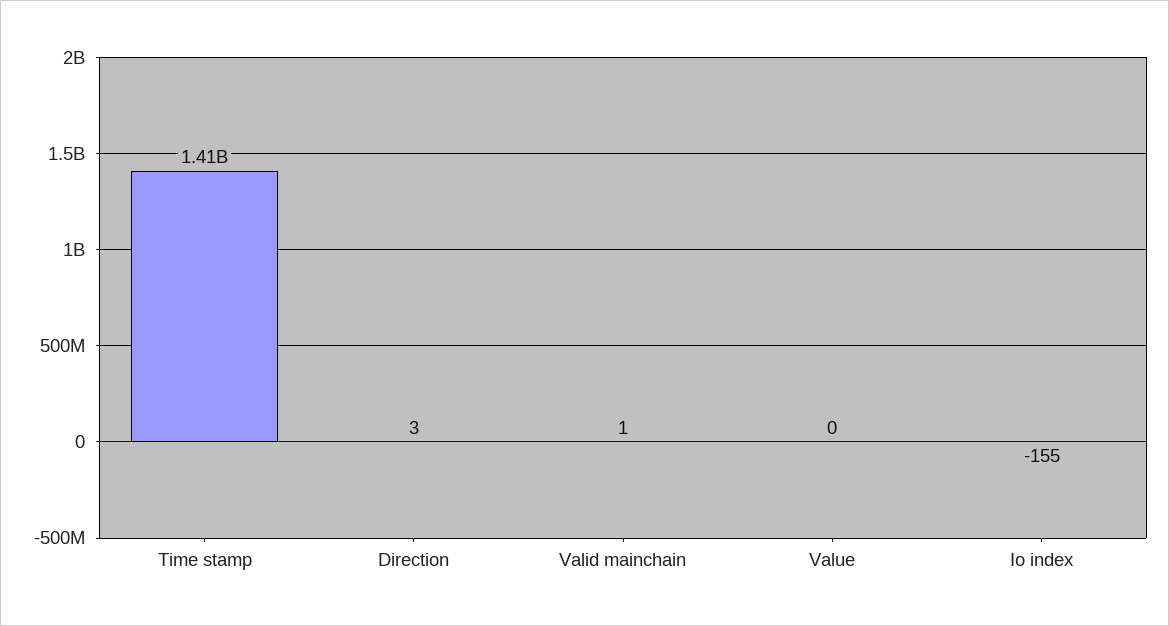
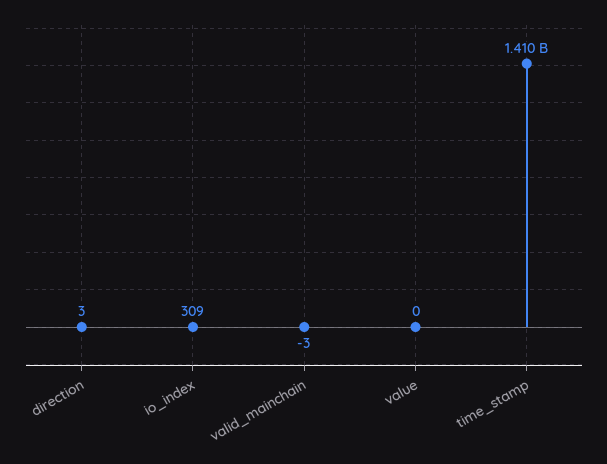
Valid mainchain: 1 -> -3
Io index: -155 -> 309

